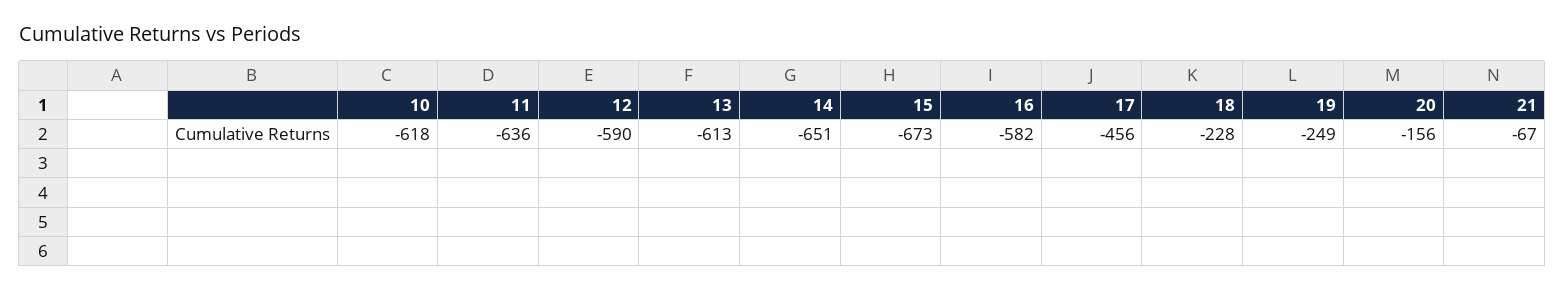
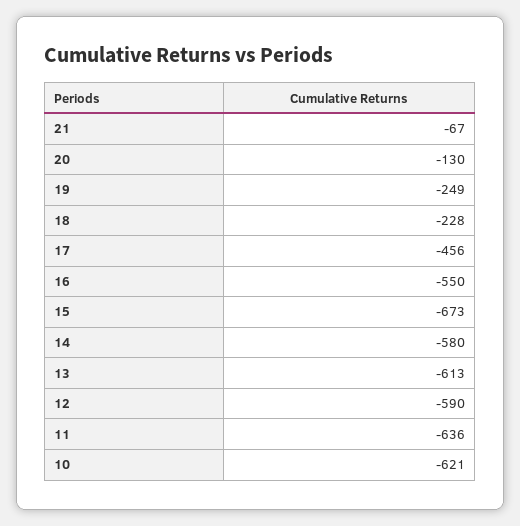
10: -618 -> -621
14: -651 -> -580
16: -582 -> -550
20: -156 -> -130

